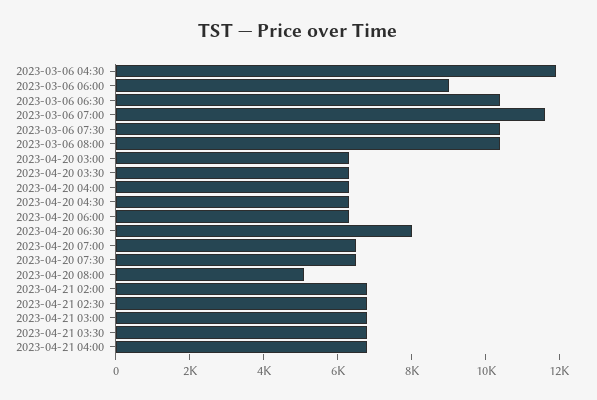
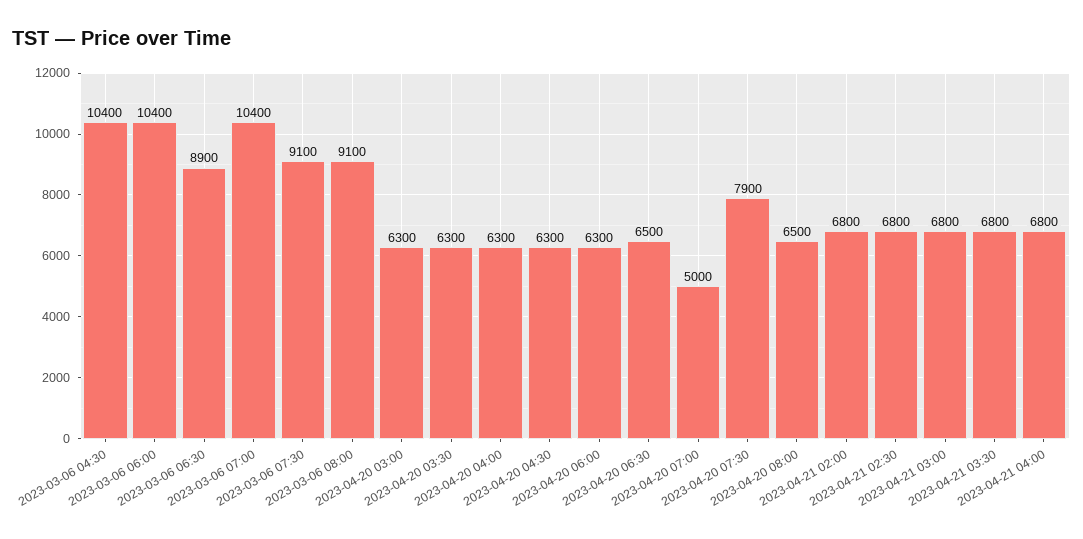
2023-03-06 04:30: 12000 -> 10400
2023-03-06 06:00: 9000 -> 10400
2023-03-06 06:30: 10500 -> 8900
2023-03-06 07:00: 11500 -> 10400
2023-03-06 07:30: 10500 -> 9100
2023-03-06 08:00: 10500 -> 9100
2023-04-20 06:30: 8000 -> 6500
2023-04-20 07:00: 6500 -> 5000
2023-04-20 07:30: 6500 -> 7900
2023-04-20 08:00: 5000 -> 6500

